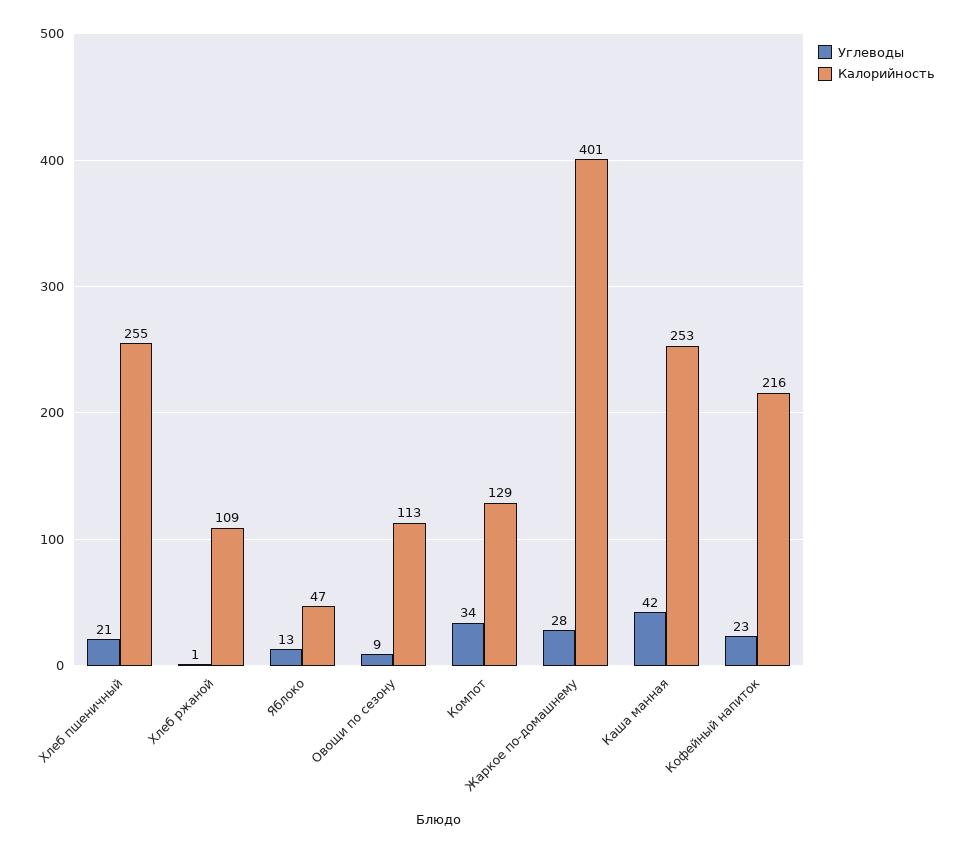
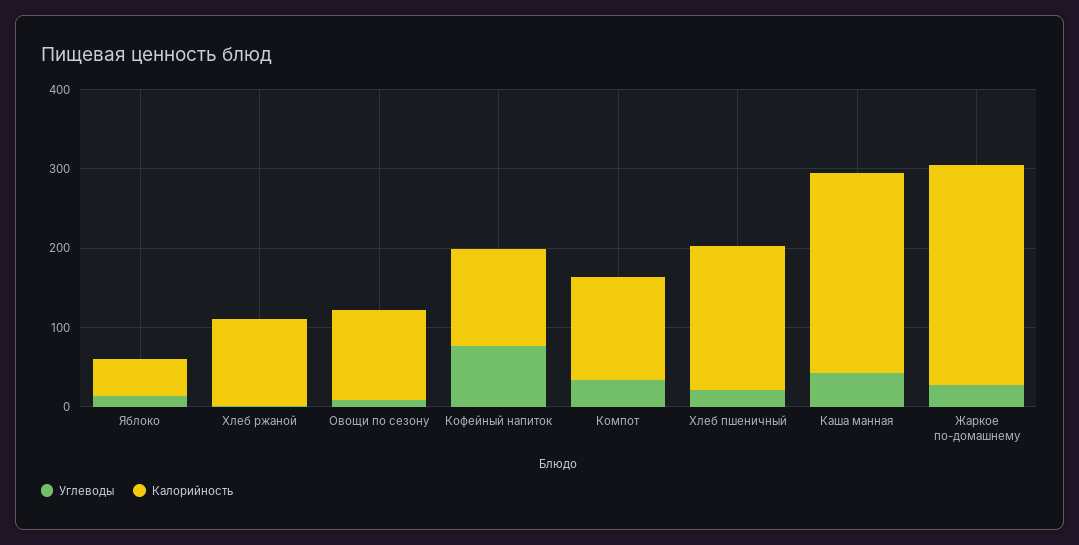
Калорийность, Хлеб пшеничный: 255 -> 180
Калорийность, Жаркое по-домашнему: 401 -> 280
Углеводы, Кофейный напиток: 23 -> 80
Калорийность, Кофейный напиток: 216 -> 120

